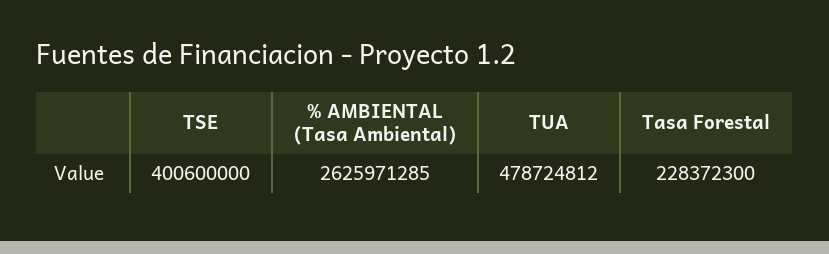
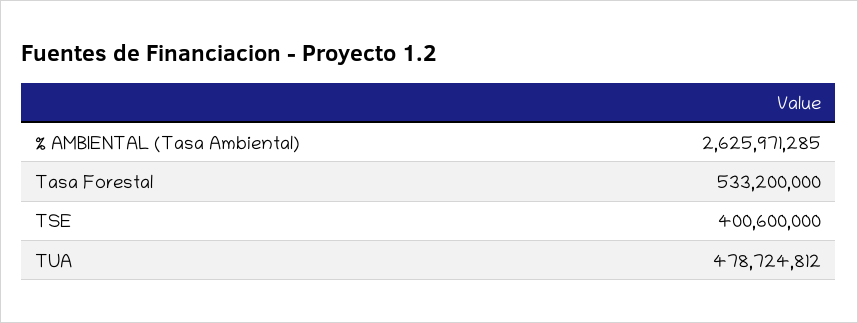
Tasa Forestal: 228372300 -> 533200000

